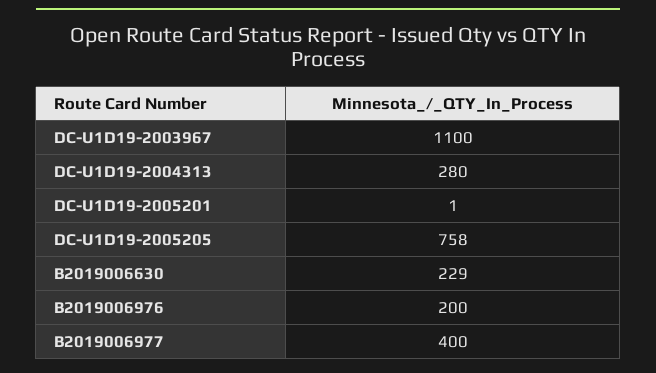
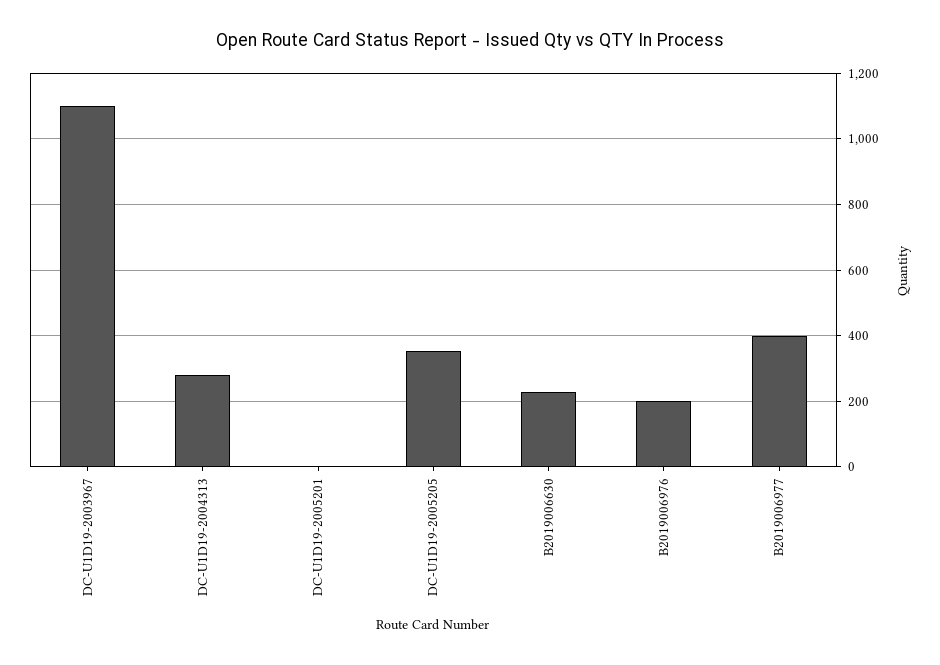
DC-U1D19-2005205: 758 -> 360

